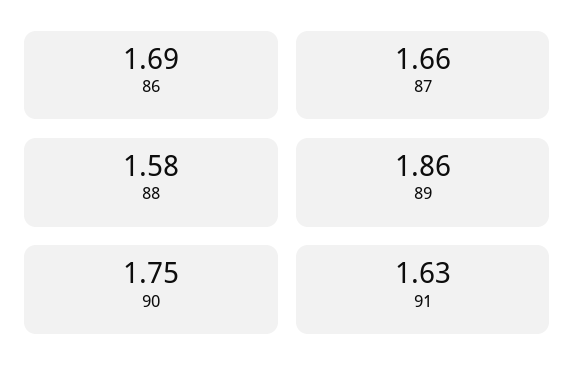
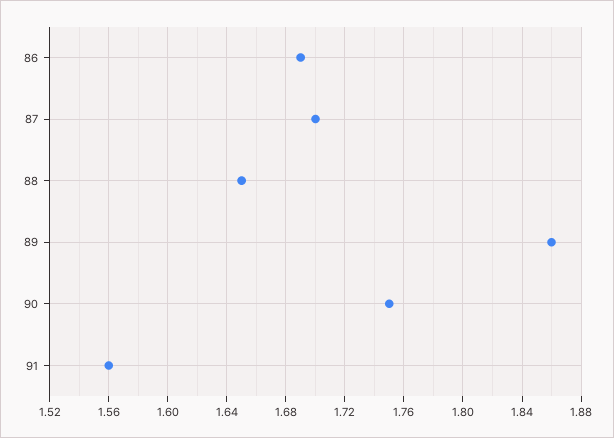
87: 1.66 -> 1.7
88: 1.58 -> 1.65
91: 1.63 -> 1.56

